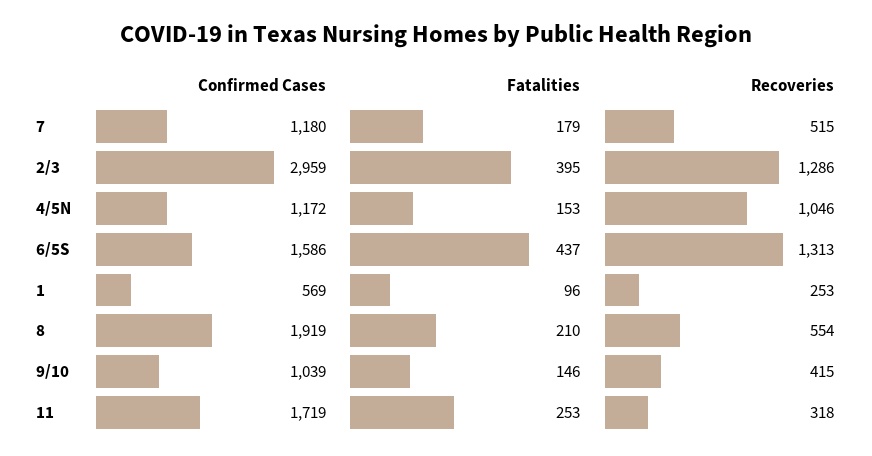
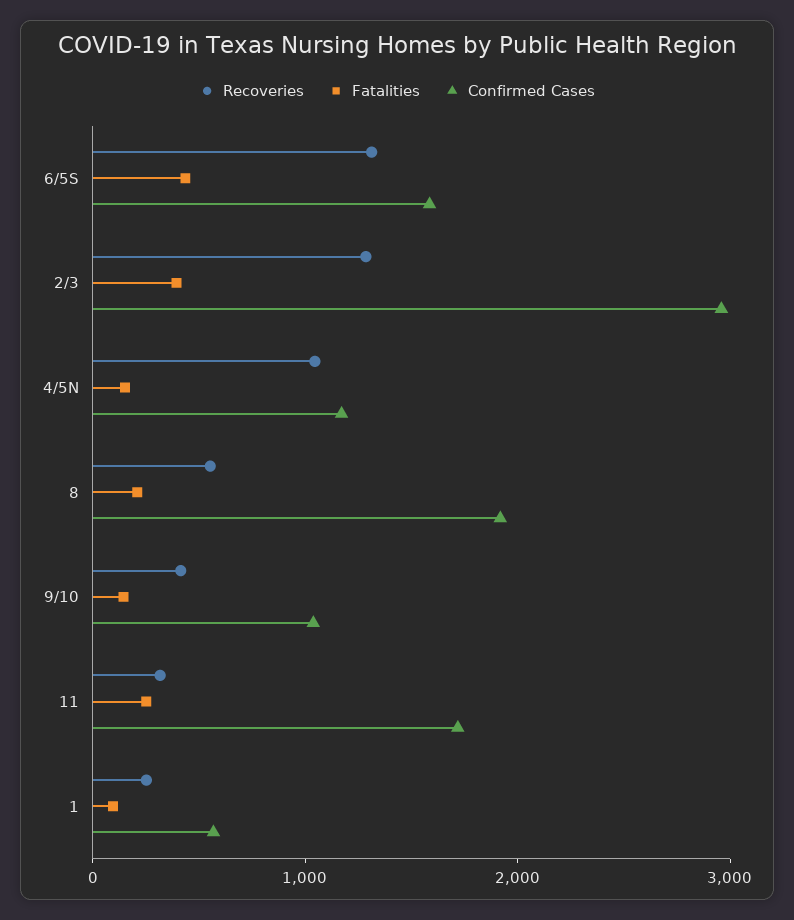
Confirmed Cases, 7: 1180 -> none
Fatalities, 7: 179 -> none
Recoveries, 7: 515 -> none

